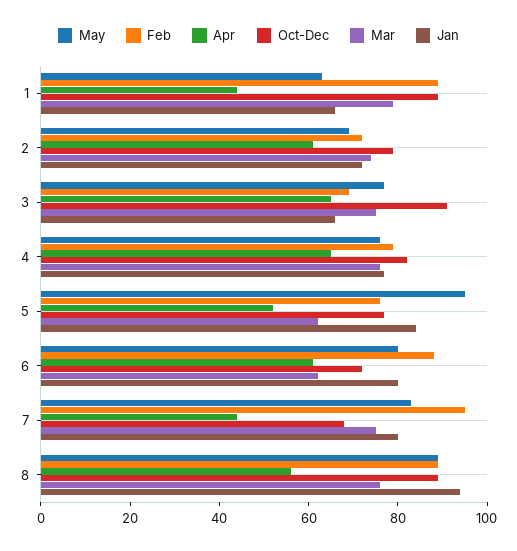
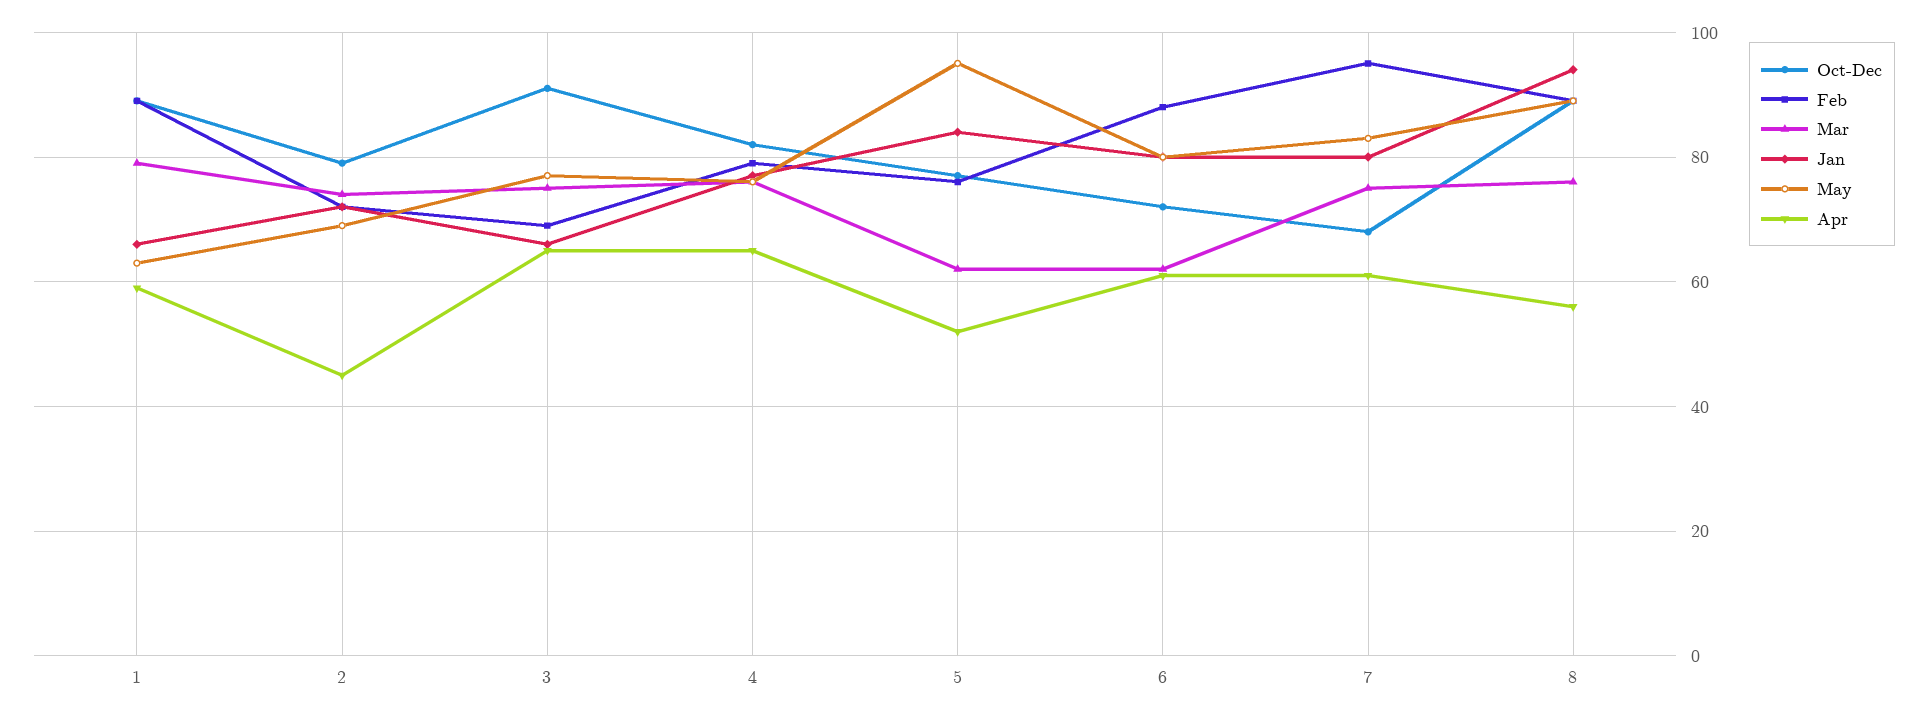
Apr, 1: 45 -> 60
Apr, 2: 60 -> 45
Apr, 7: 45 -> 60

